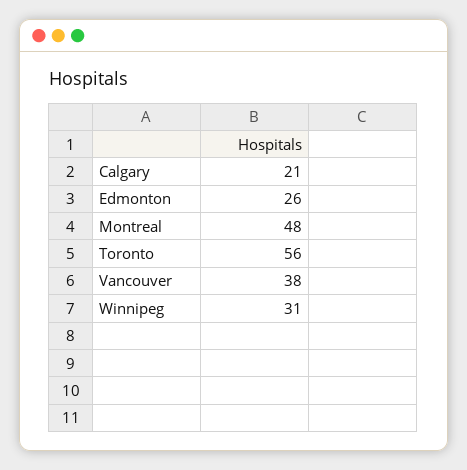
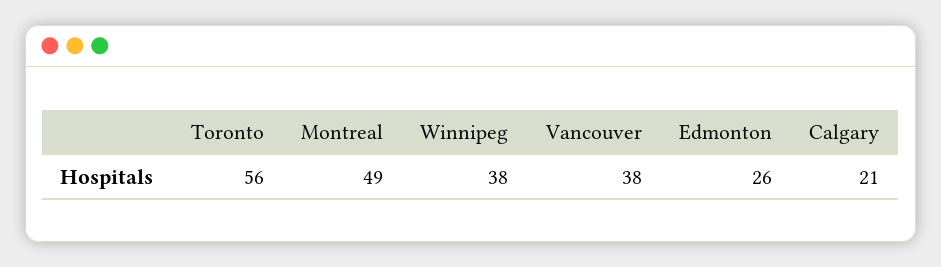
Montreal: 48 -> 49
Winnipeg: 31 -> 38

